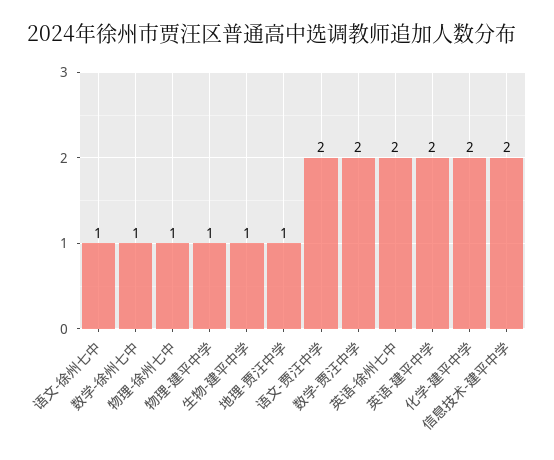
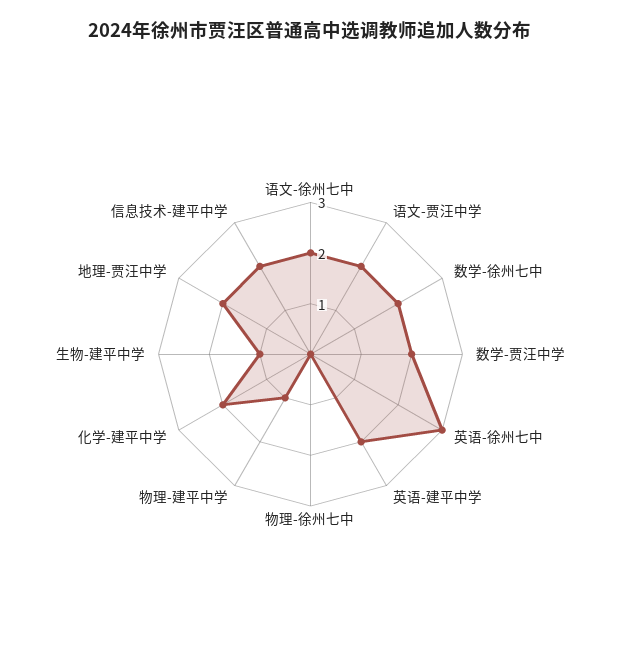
语文-徐州七中: 1 -> 2
数学-徐州七中: 1 -> 2
物理-徐州七中: 1 -> 0
地理-贾汪中学: 1 -> 2
英语-徐州七中: 2 -> 3

